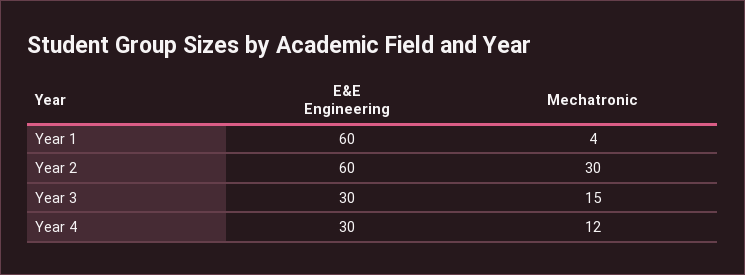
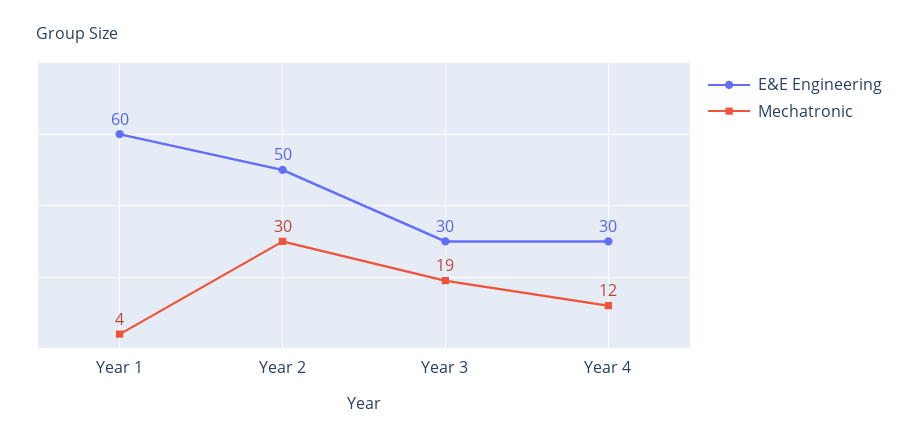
E&E Engineering, Year 2: 60 -> 50
Mechatronic, Year 3: 15 -> 19

